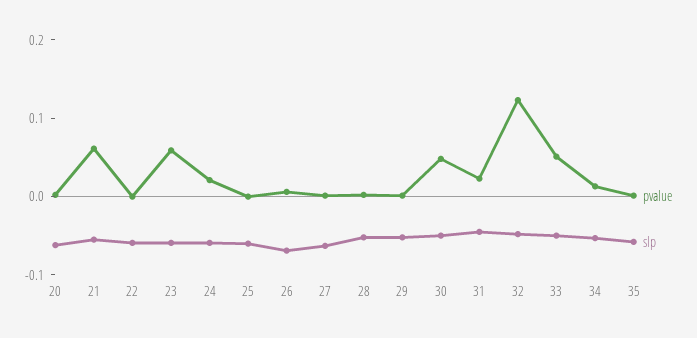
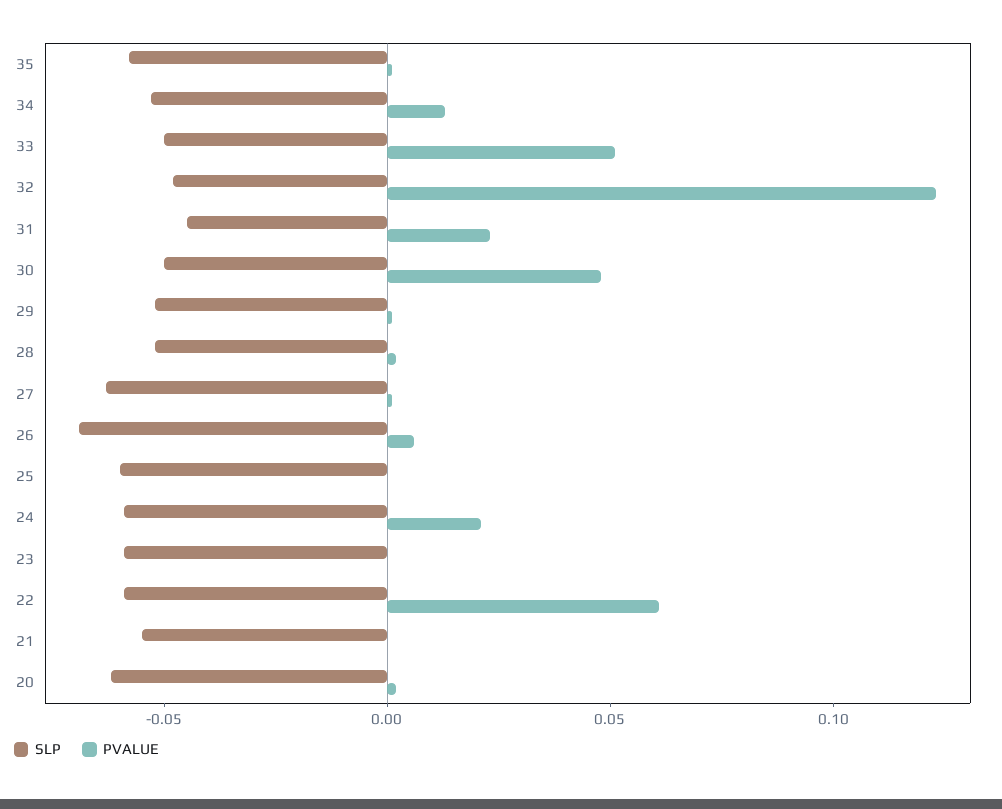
pvalue, 21: 0.06 -> 0
pvalue, 22: 0 -> 0.06
pvalue, 23: 0.06 -> 0

